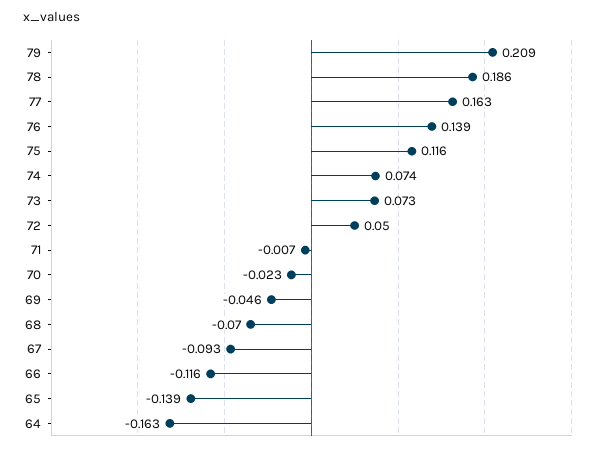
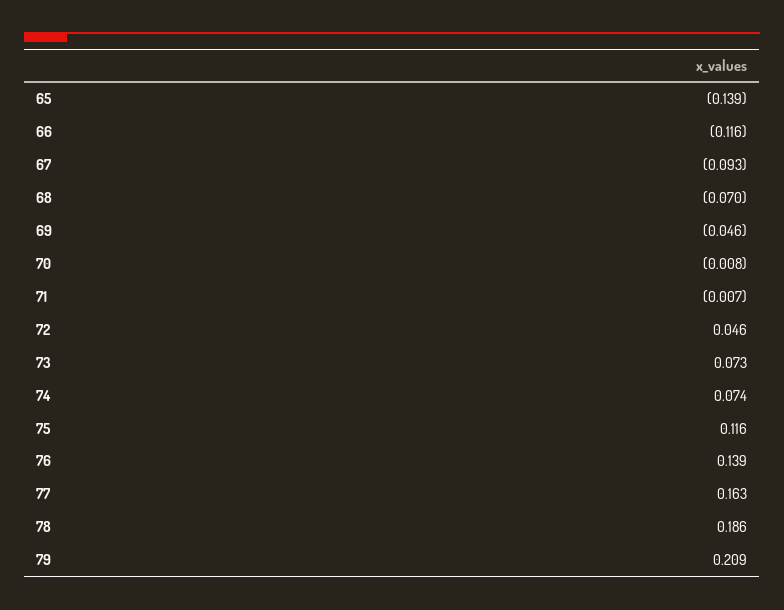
72: 0.05 -> 0.046
70: -0.023 -> -0.008
64: -0.163 -> none

